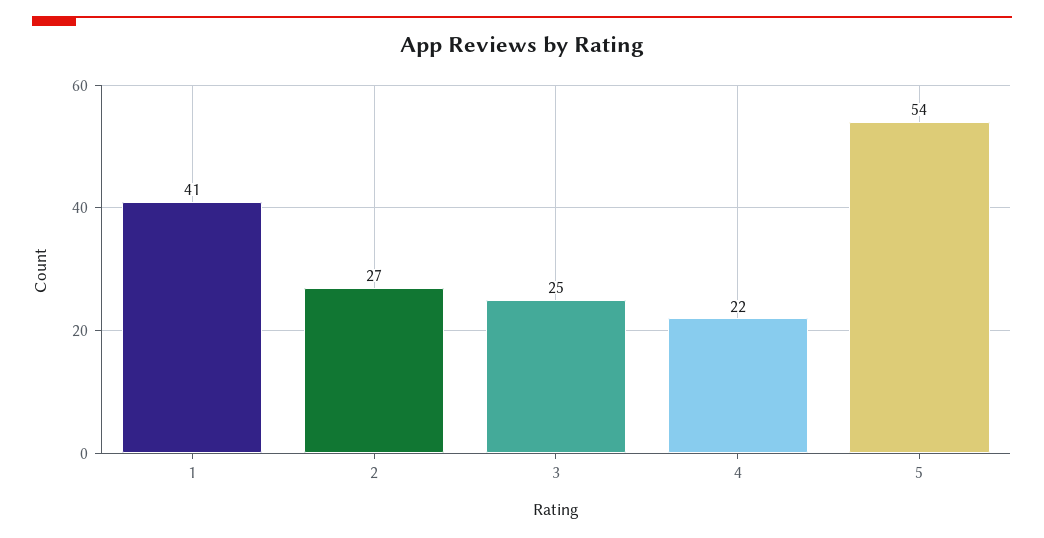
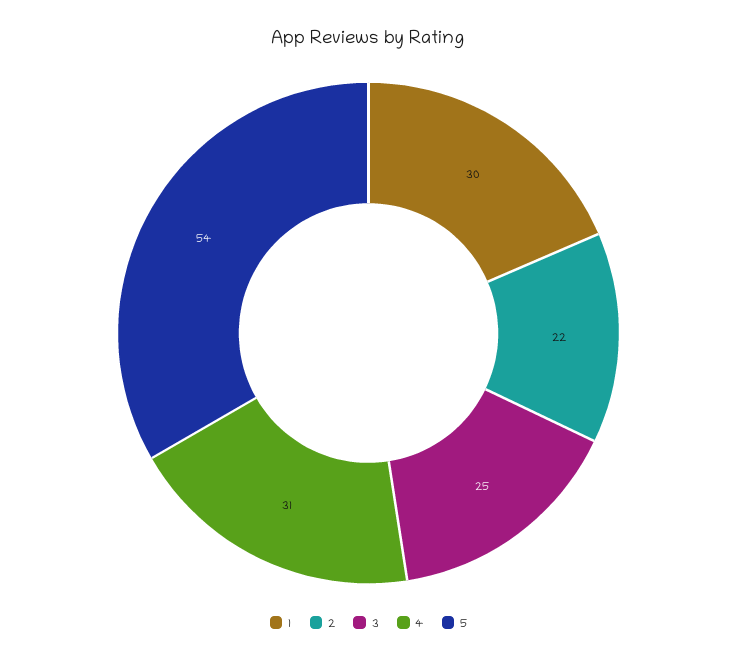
1: 41 -> 30
2: 27 -> 22
4: 22 -> 31

